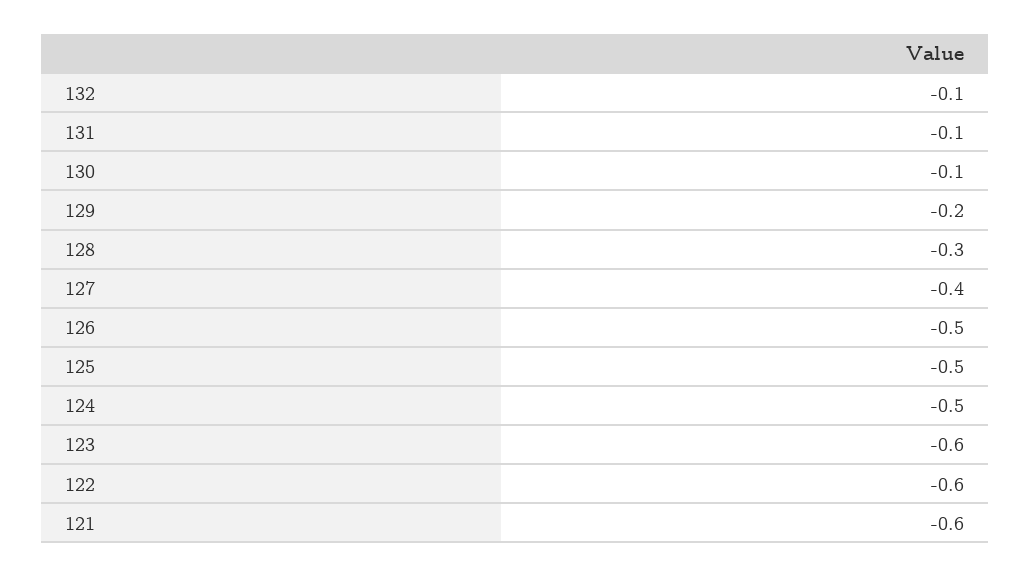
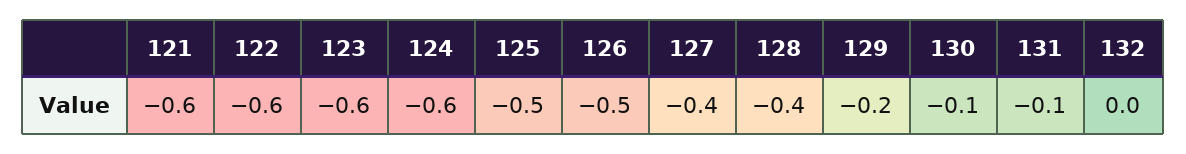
132: -0.1 -> 0
128: -0.3 -> -0.4
124: -0.5 -> -0.6

